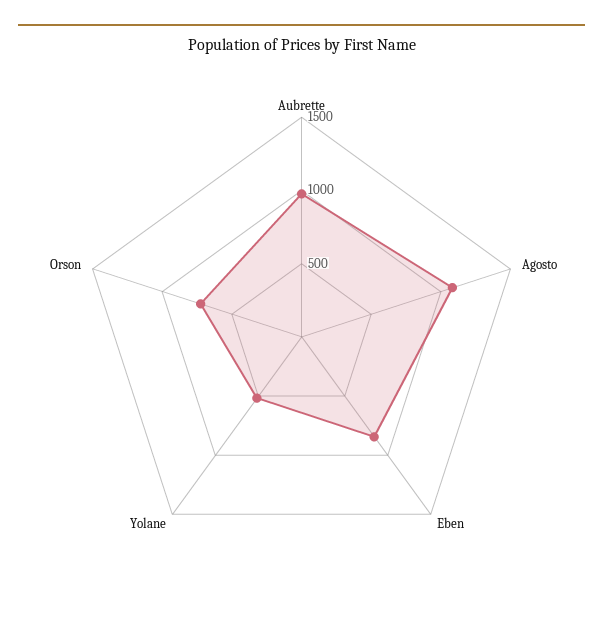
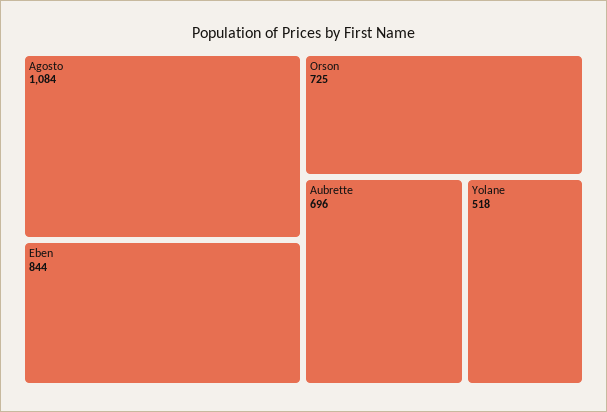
Aubrette: 1000 -> 696

